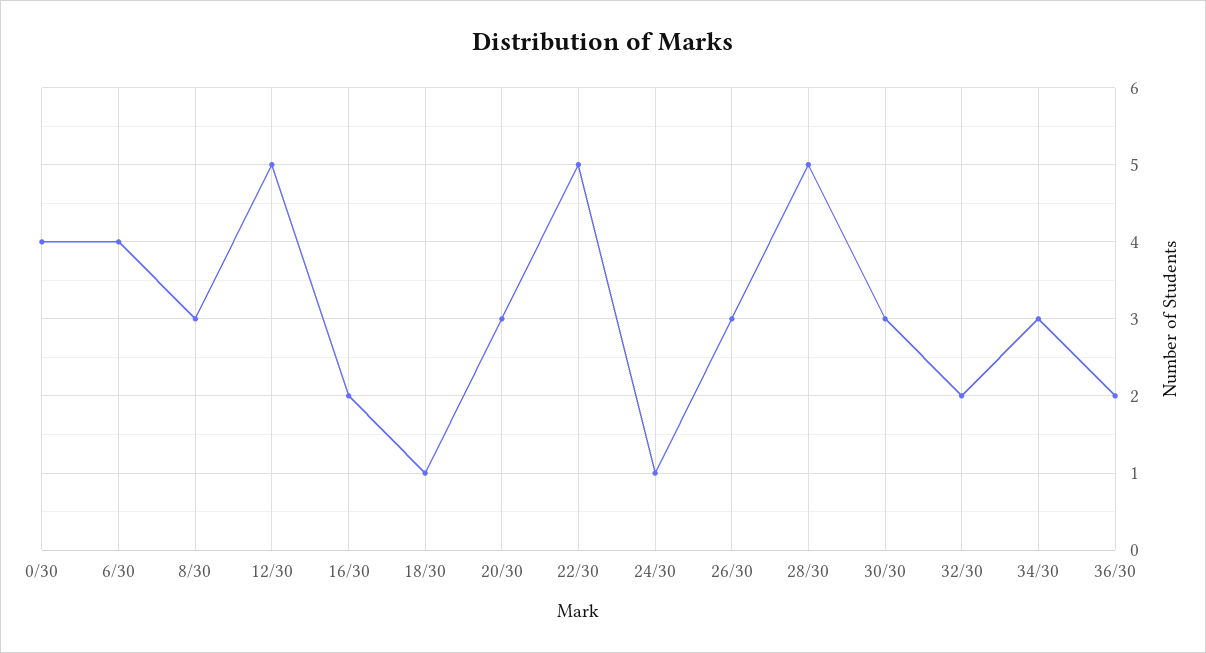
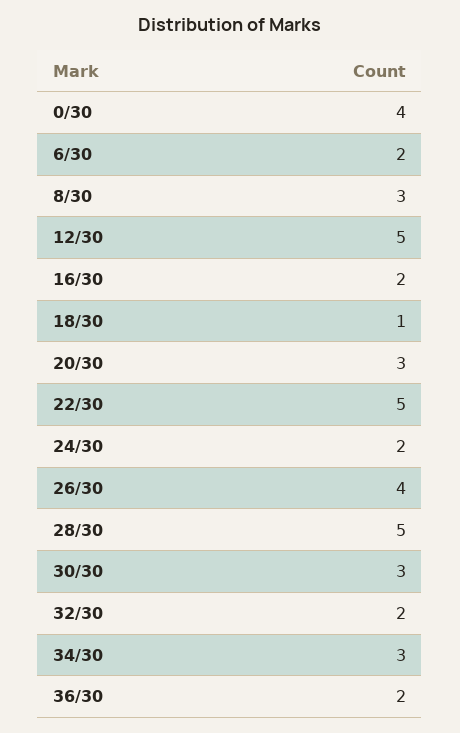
6/30: 4 -> 2
24/30: 1 -> 2
26/30: 3 -> 4

